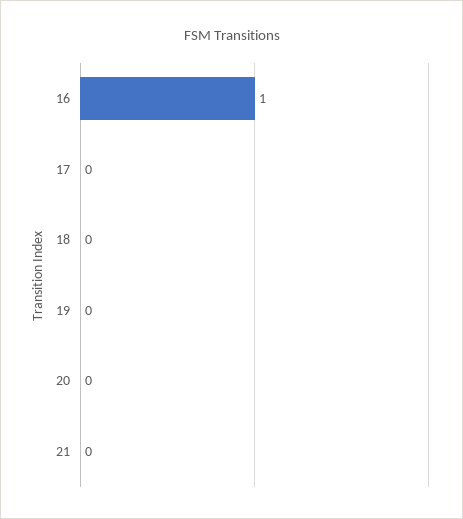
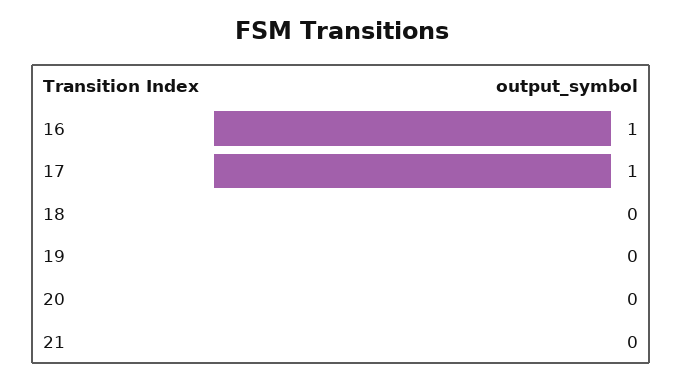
17: 0 -> 1

